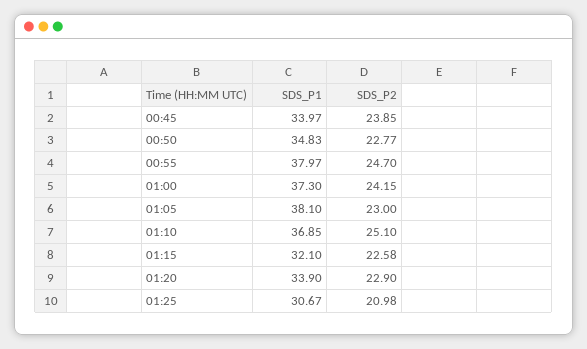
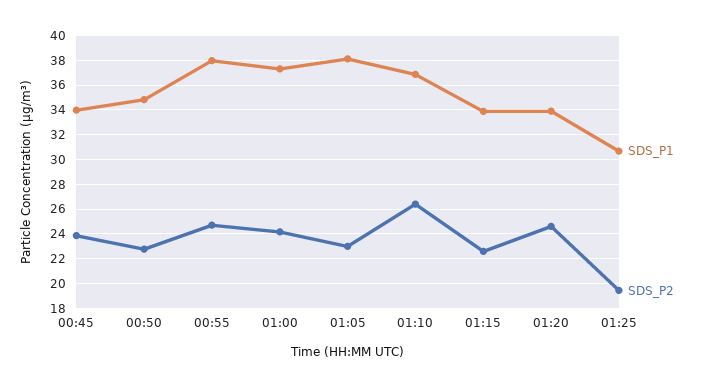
SDS_P2, 01:10: 25.1 -> 26.5
SDS_P1, 01:15: 32.1 -> 34
SDS_P2, 01:20: 22.9 -> 24.5
SDS_P2, 01:25: 20.98 -> 19.5

